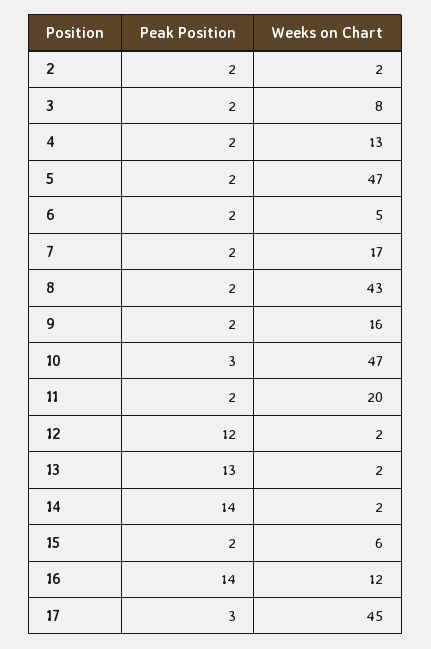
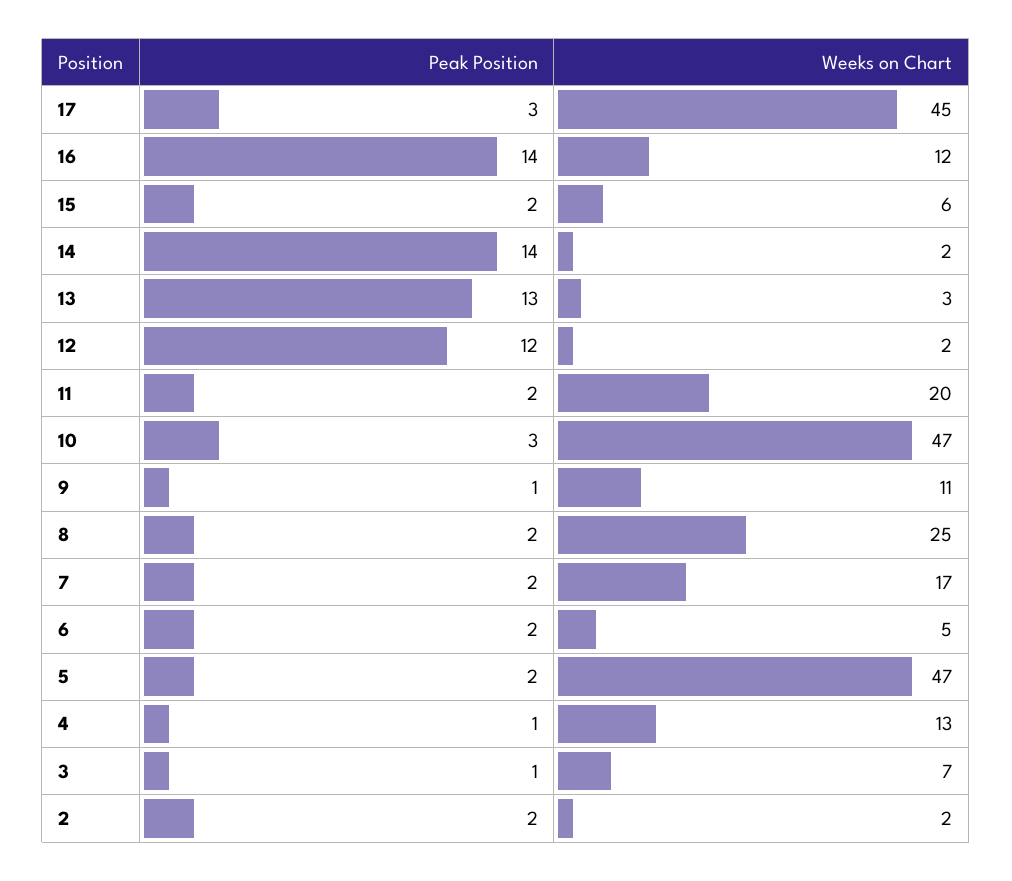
Peak Position, 3: 2 -> 1
Weeks on Chart, 3: 8 -> 7
Peak Position, 4: 2 -> 1
Weeks on Chart, 8: 43 -> 25
Peak Position, 9: 2 -> 1
Weeks on Chart, 9: 16 -> 11
Weeks on Chart, 13: 2 -> 3

